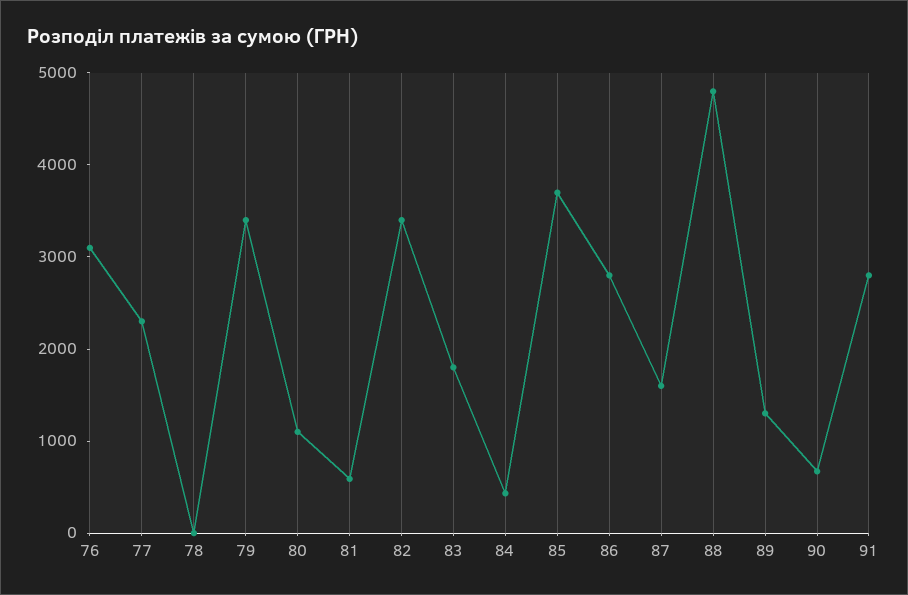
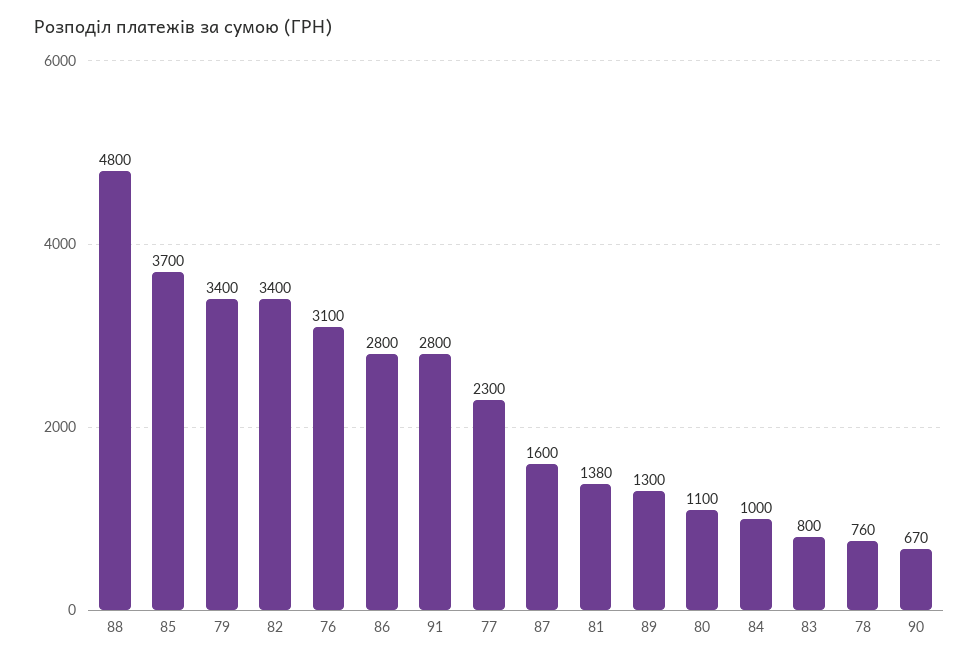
78: 0 -> 760
81: 600 -> 1380
83: 1800 -> 800
84: 400 -> 1000

